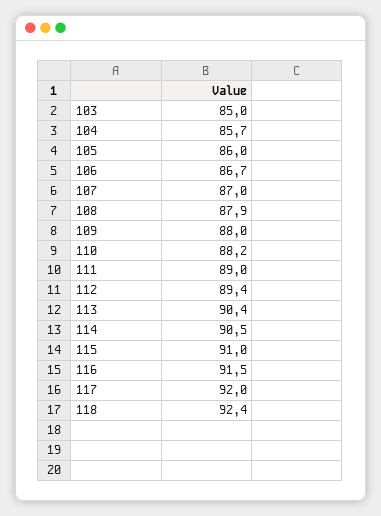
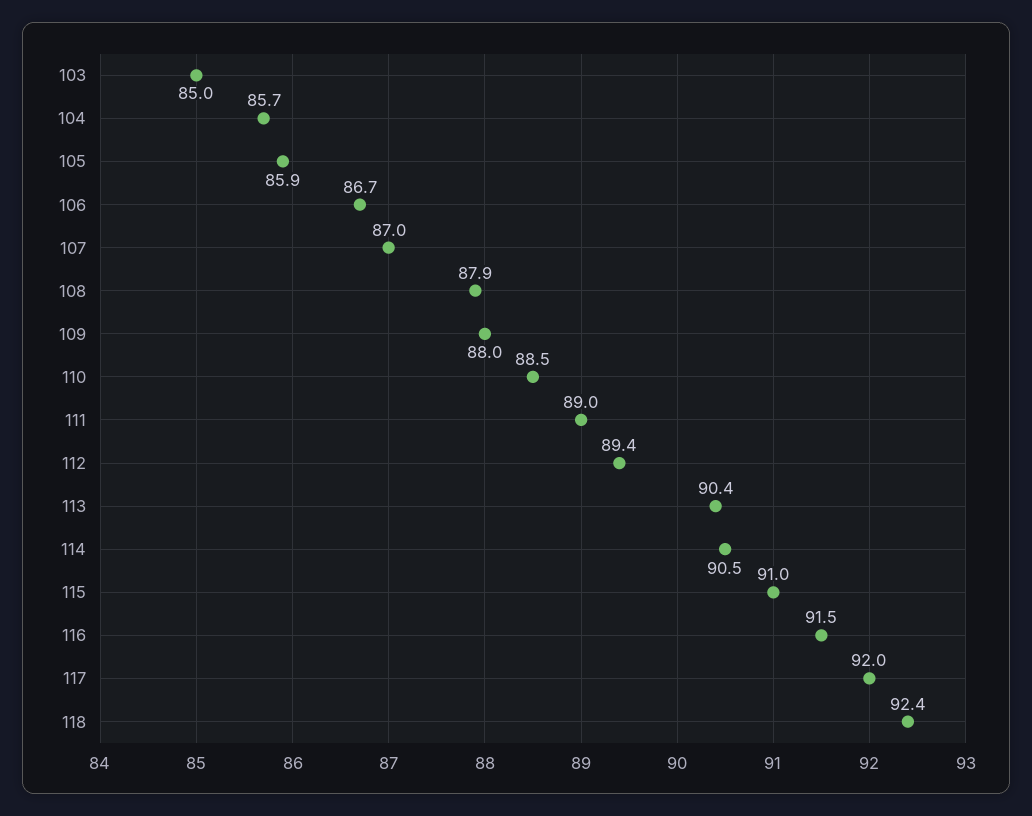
105: 86 -> 85.9
110: 88.2 -> 88.5

